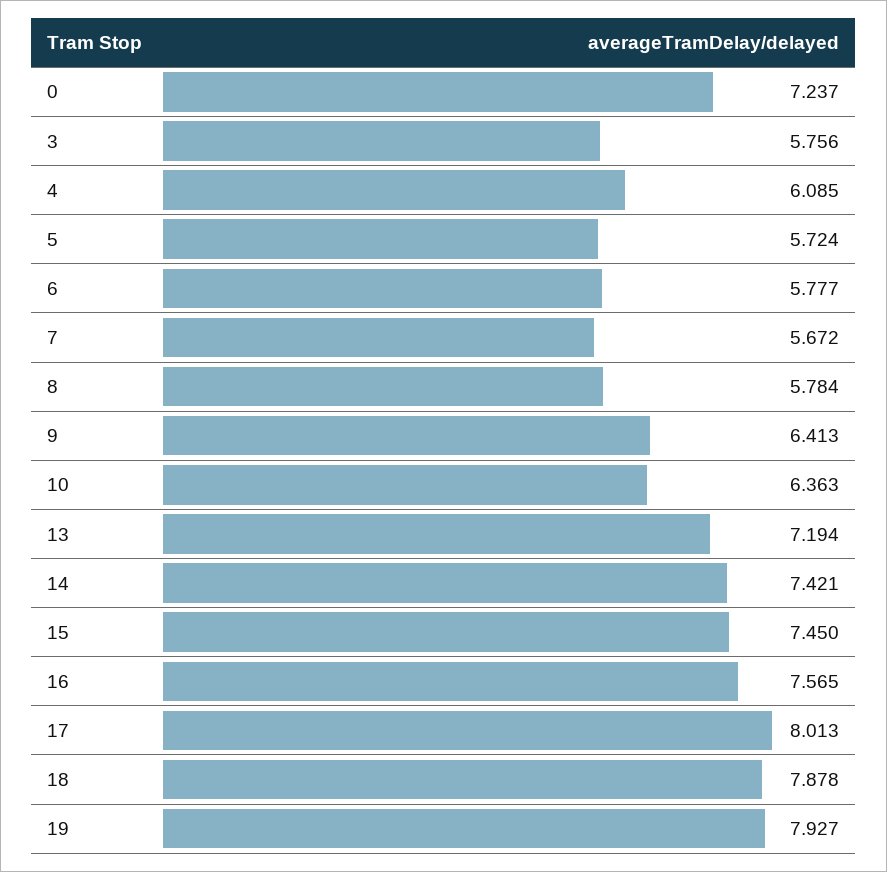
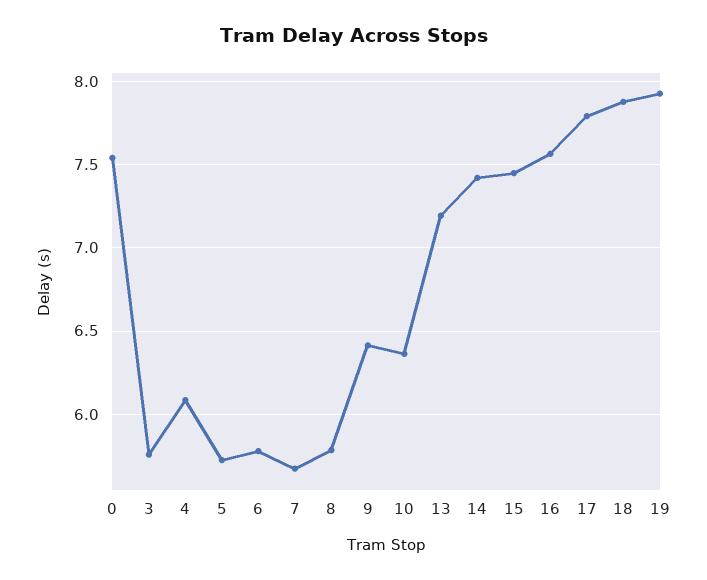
0: 7.237 -> 7.55
17: 8.013 -> 7.8

